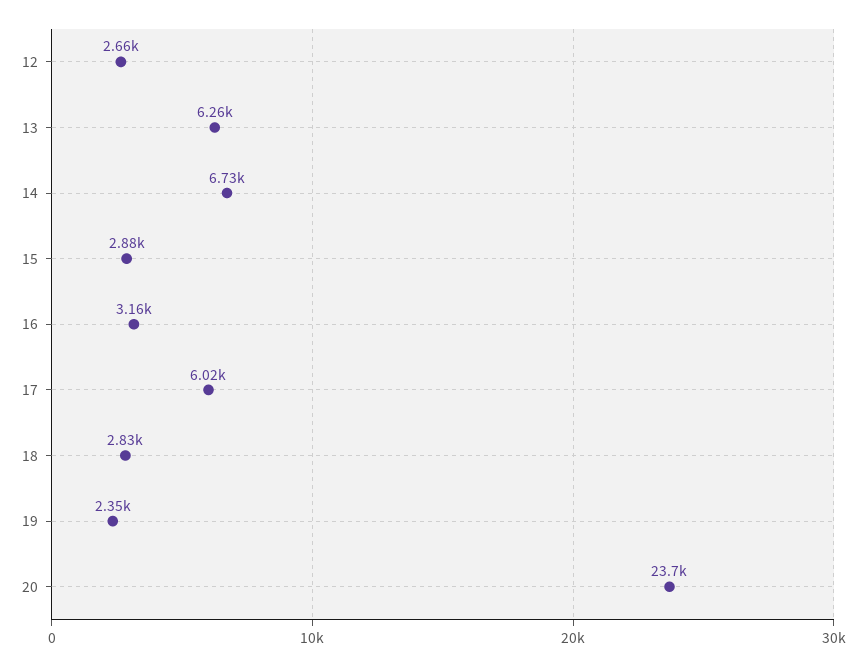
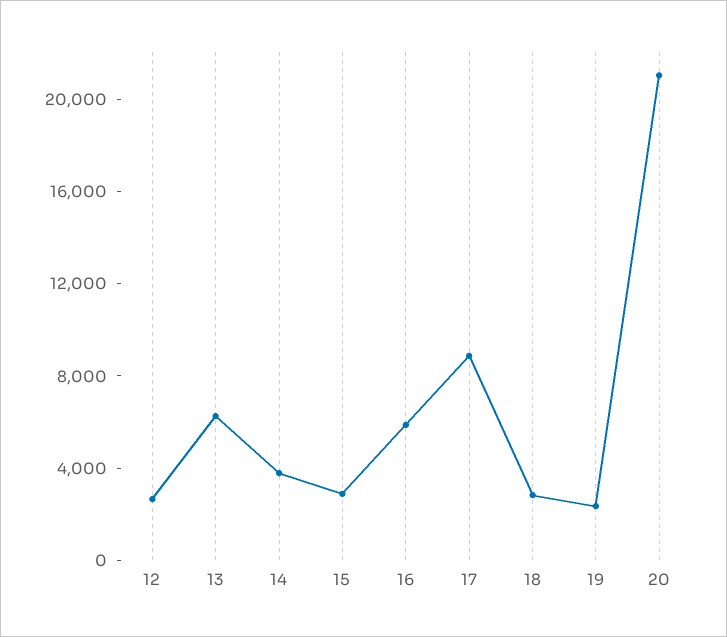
14: 6730 -> 4000
16: 3160 -> 6000
17: 6020 -> 9000
20: 23700 -> 21000

